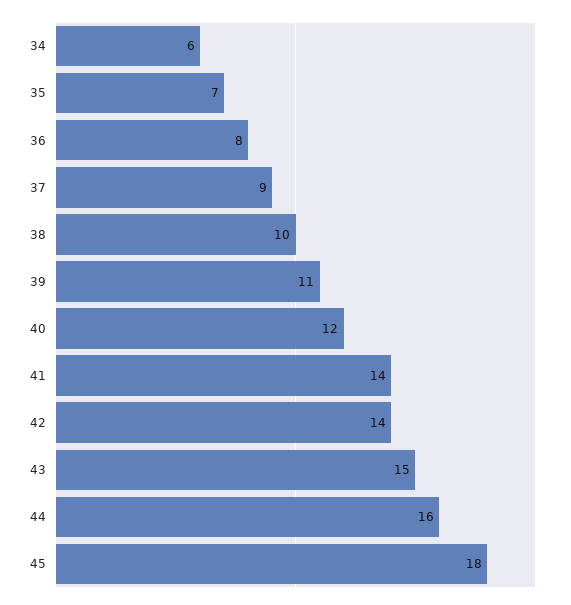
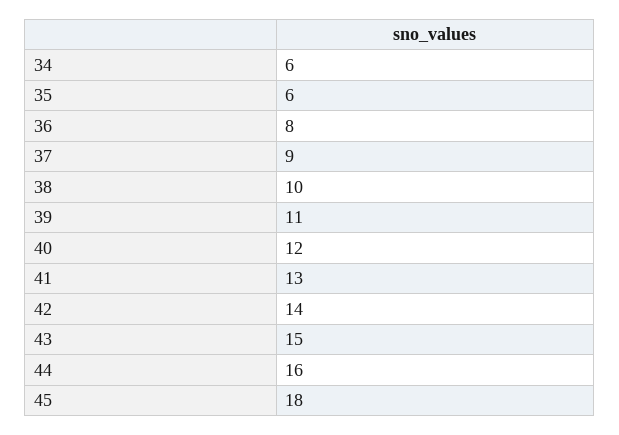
35: 7 -> 6
41: 14 -> 13

